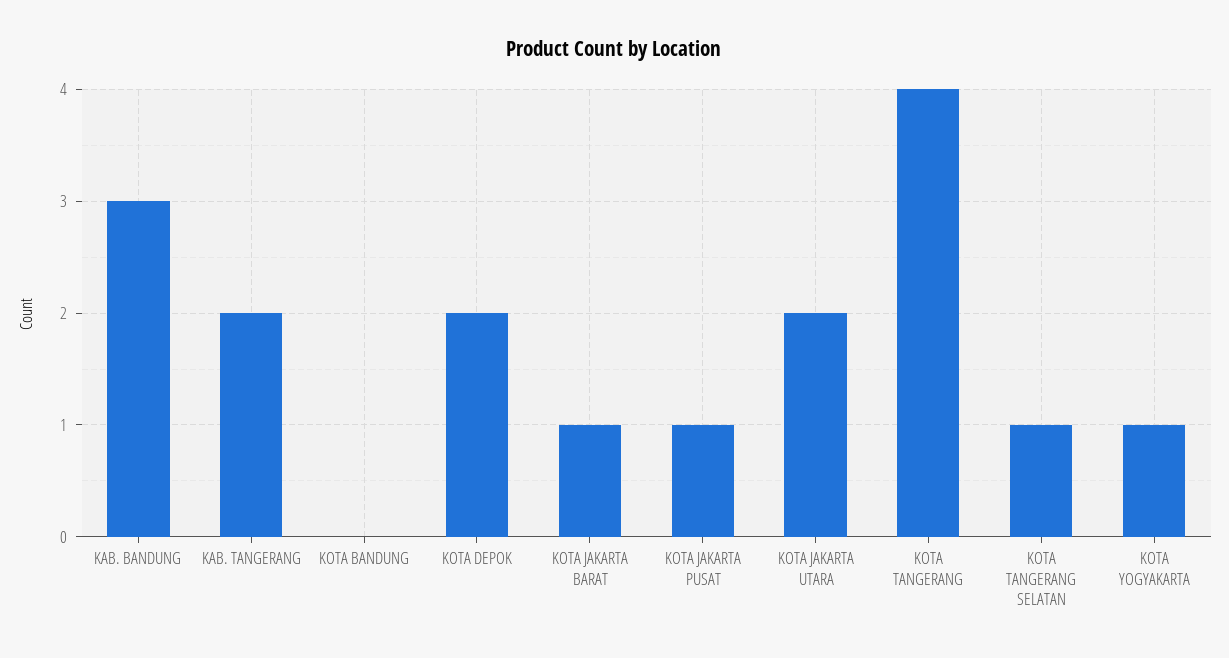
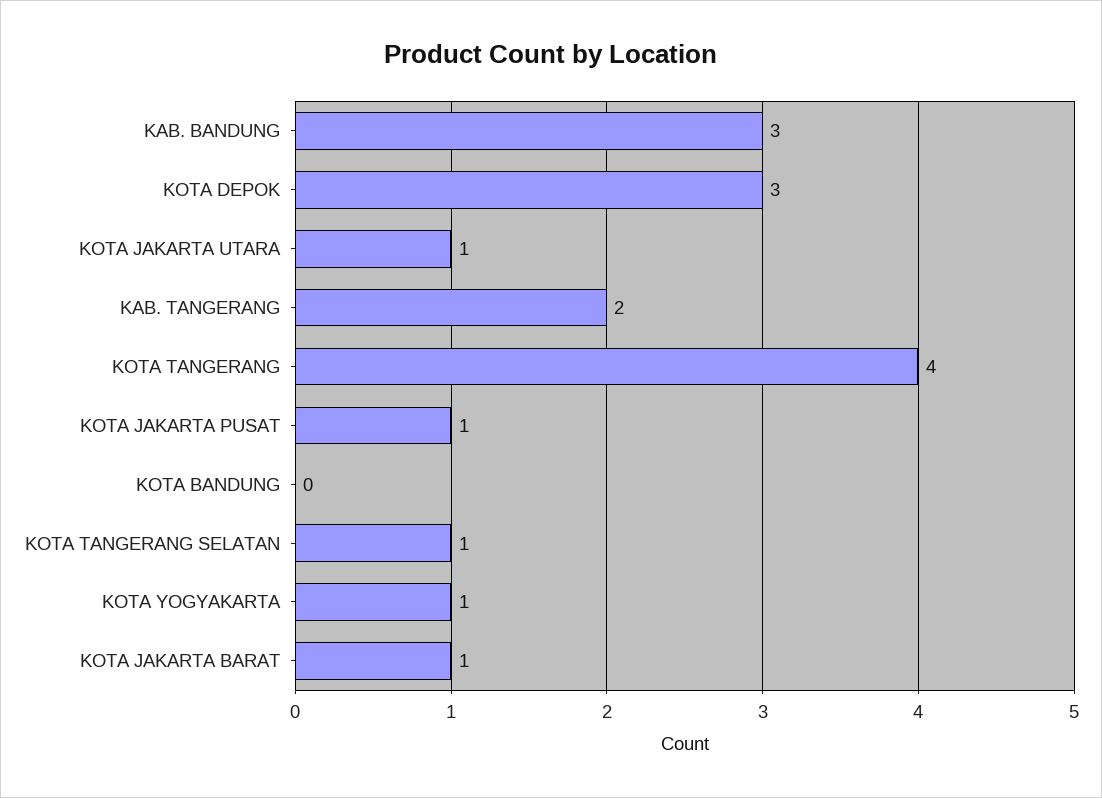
KOTA DEPOK: 2 -> 3
KOTA JAKARTA UTARA: 2 -> 1

